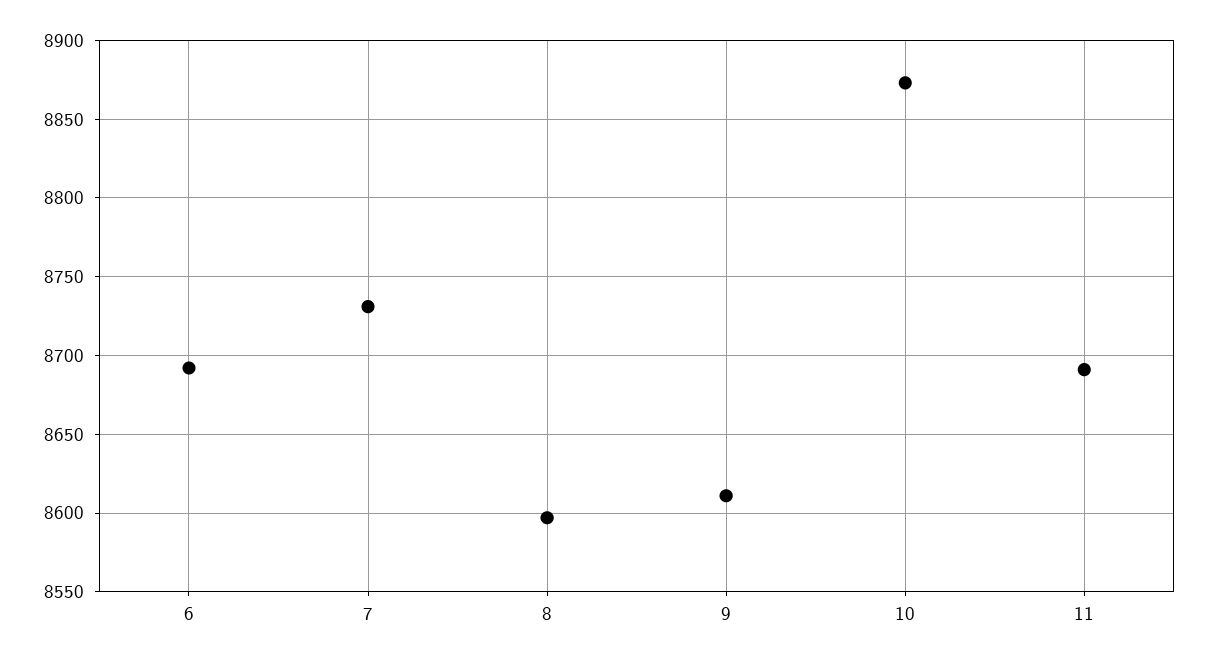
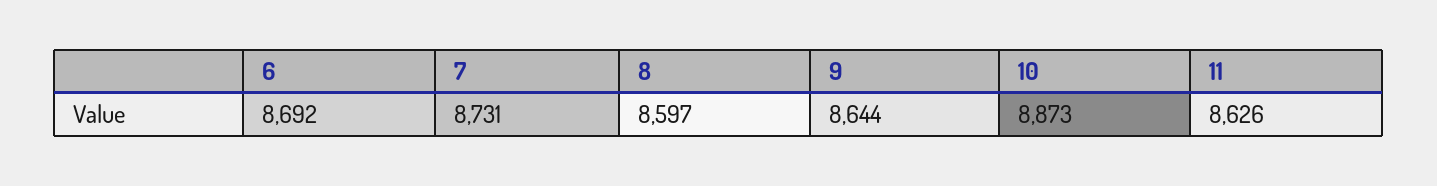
9: 8610 -> 8644
11: 8690 -> 8626

